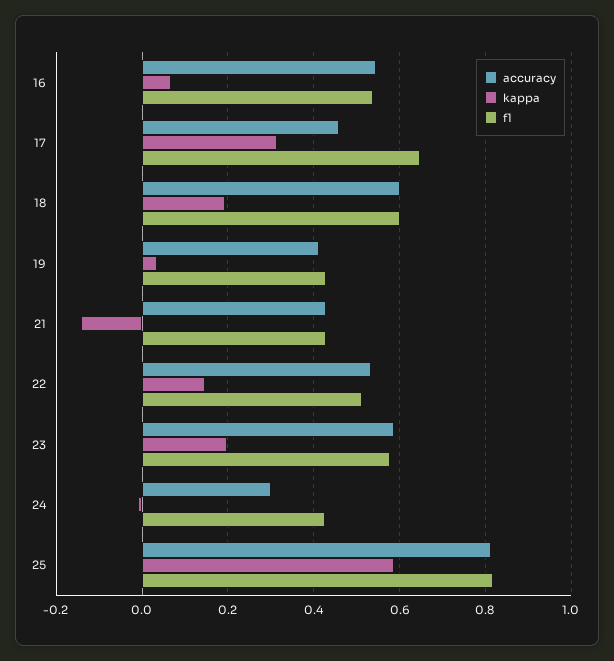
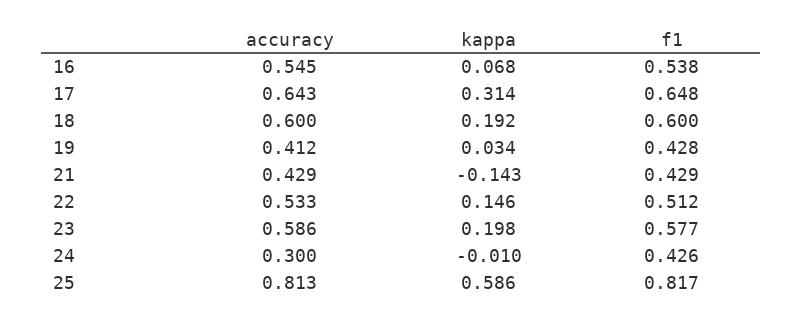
accuracy, 17: 0.46 -> 0.643

